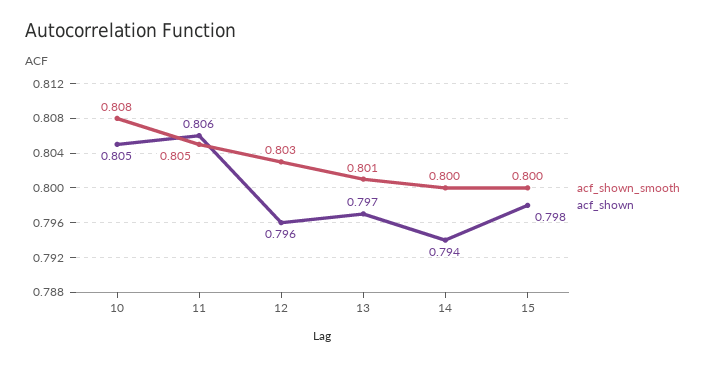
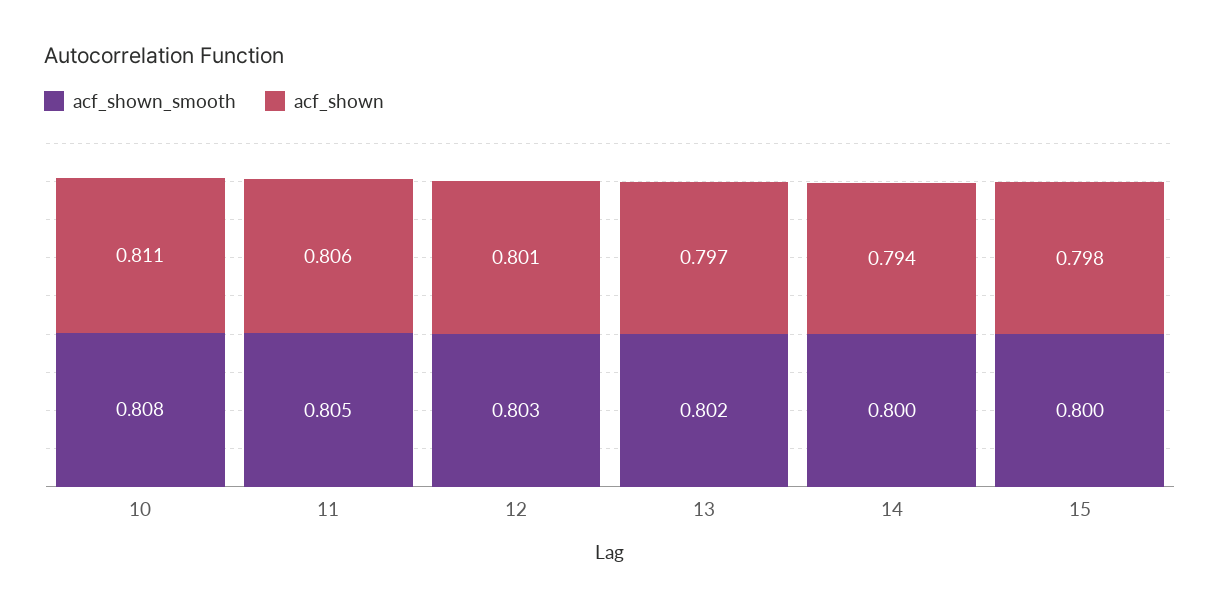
acf_shown, 10: 0.805 -> 0.811
acf_shown, 12: 0.796 -> 0.801
acf_shown_smooth, 13: 0.801 -> 0.802

